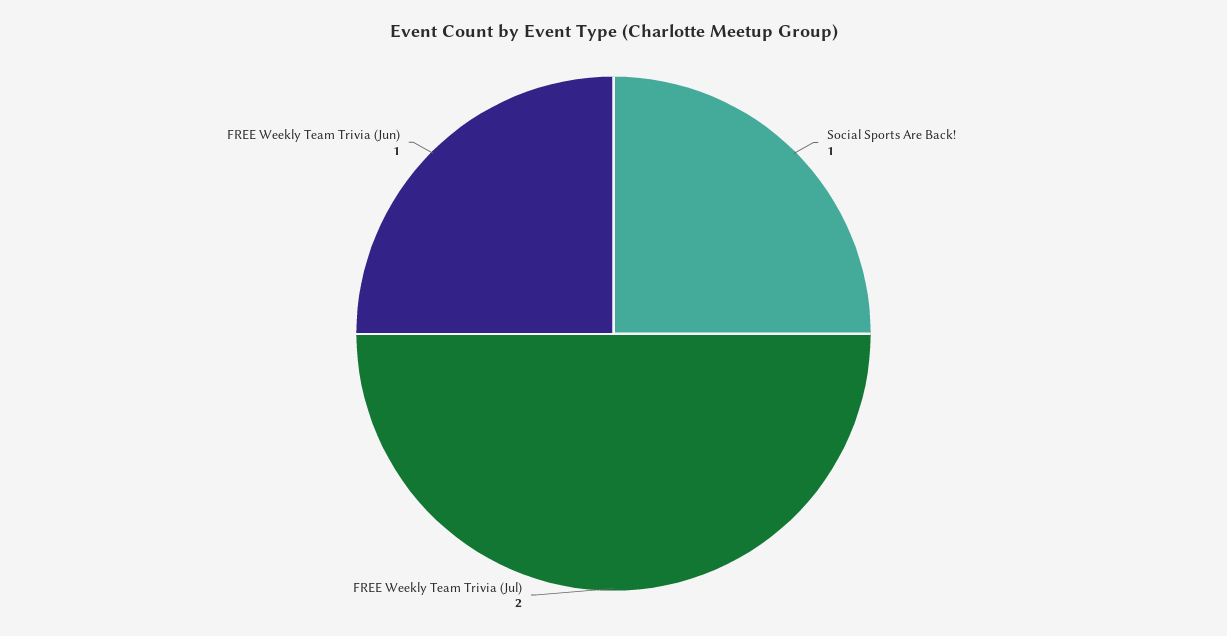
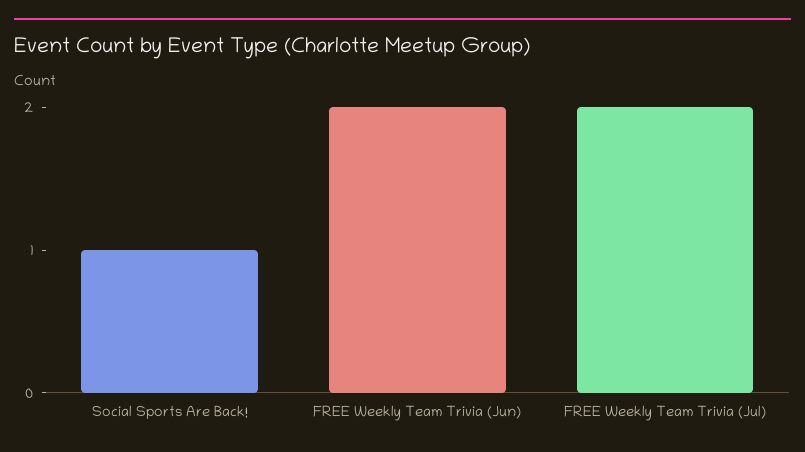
FREE Weekly Team Trivia (Jun): 1 -> 2

